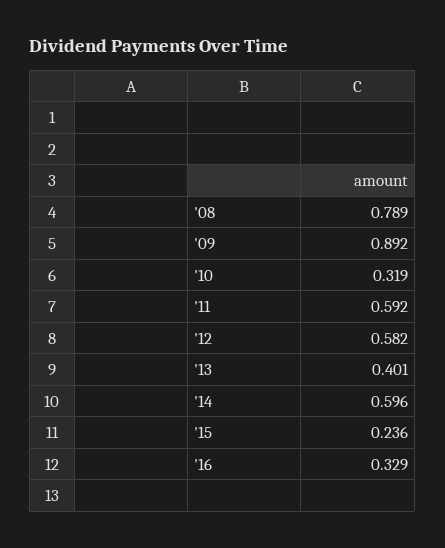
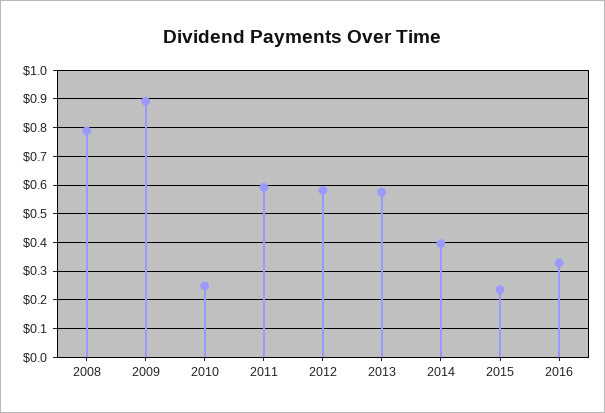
'10: 0.319 -> 0.25
'13: 0.401 -> 0.575
'14: 0.596 -> 0.4

